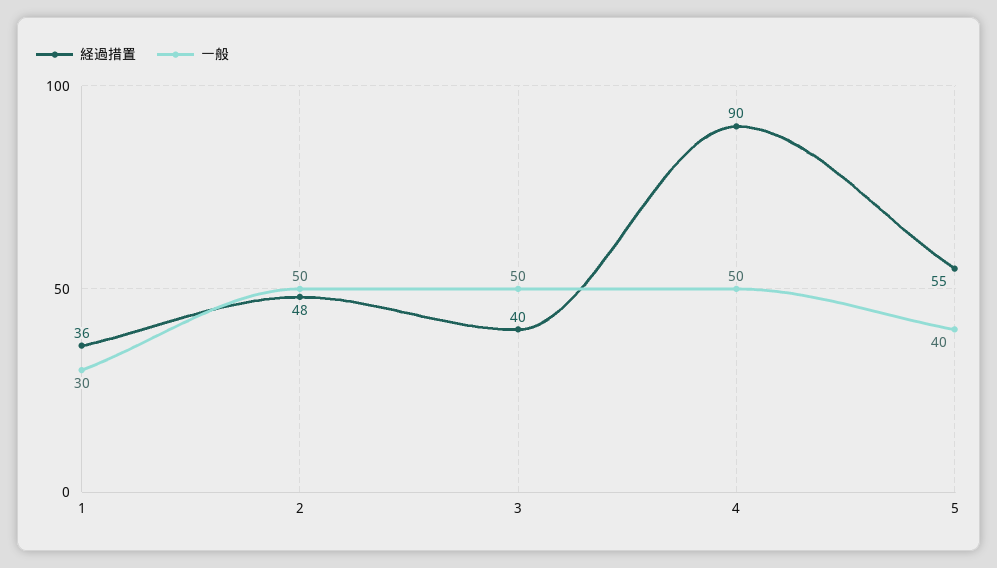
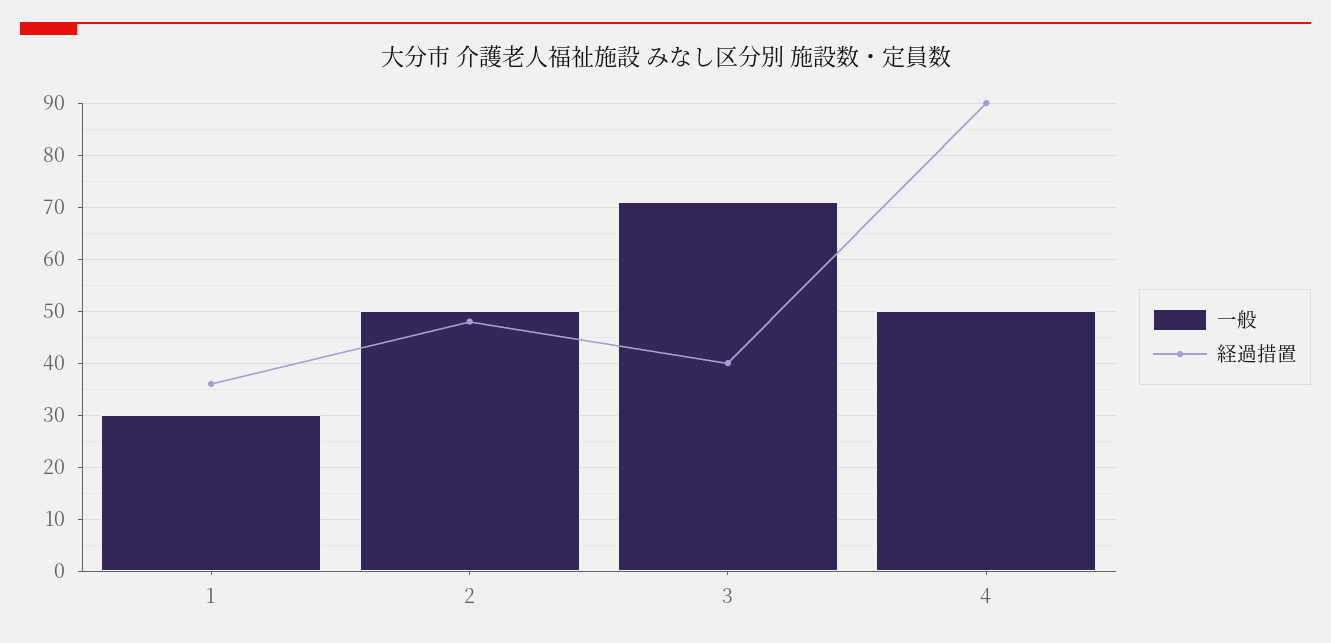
一般, 3: 50 -> 70
経過措置, 5: 55 -> none
一般, 5: 40 -> none

